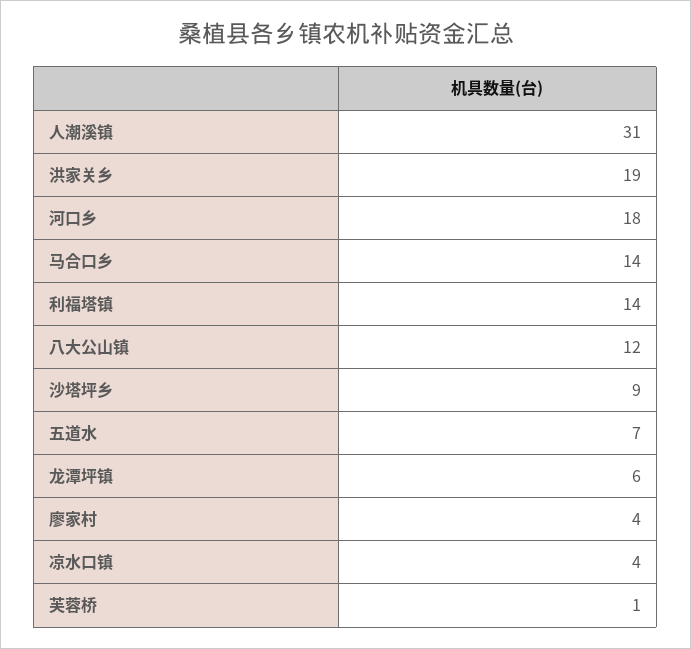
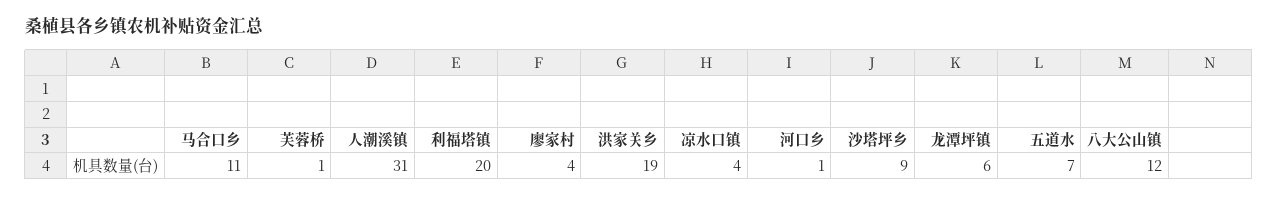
河口乡: 18 -> 1
马合口乡: 14 -> 11
利福塔镇: 14 -> 20

